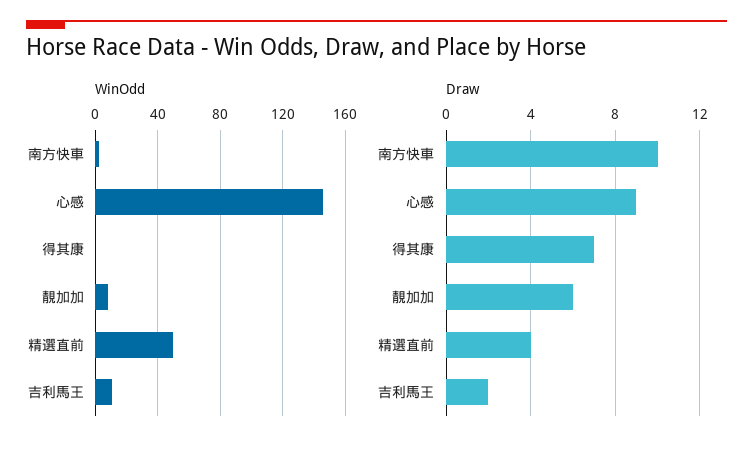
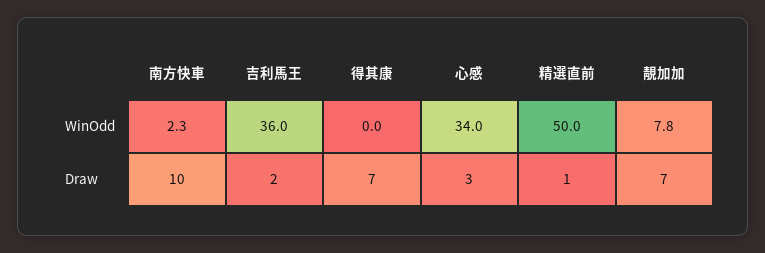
WinOdd, 心感: 145 -> 34
WinOdd, 吉利馬王: 10 -> 36
Draw, 心感: 9 -> 3
Draw, 靚加加: 6 -> 7
Draw, 精選直前: 4 -> 1

